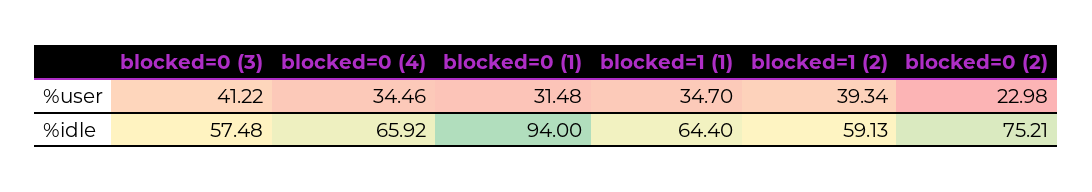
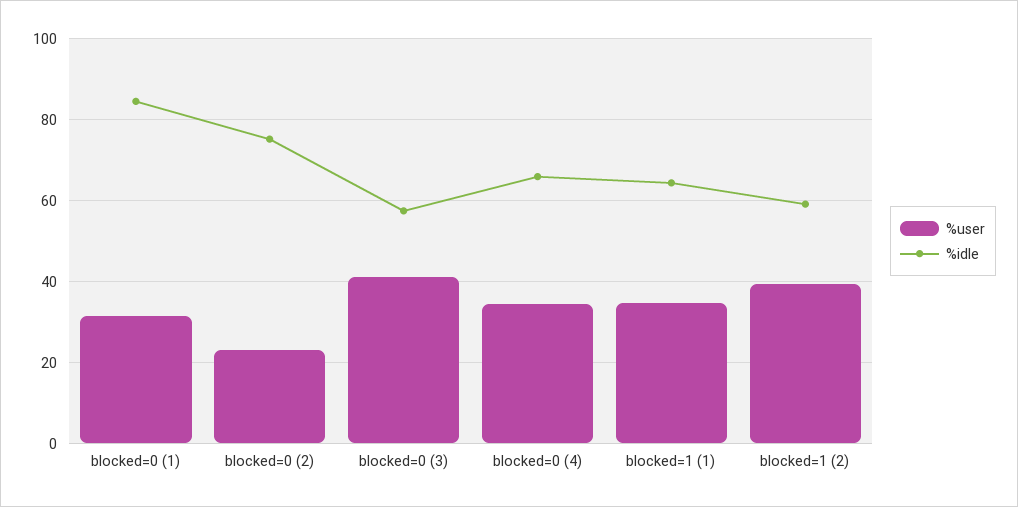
%idle, blocked=0 (1): 94 -> 84

